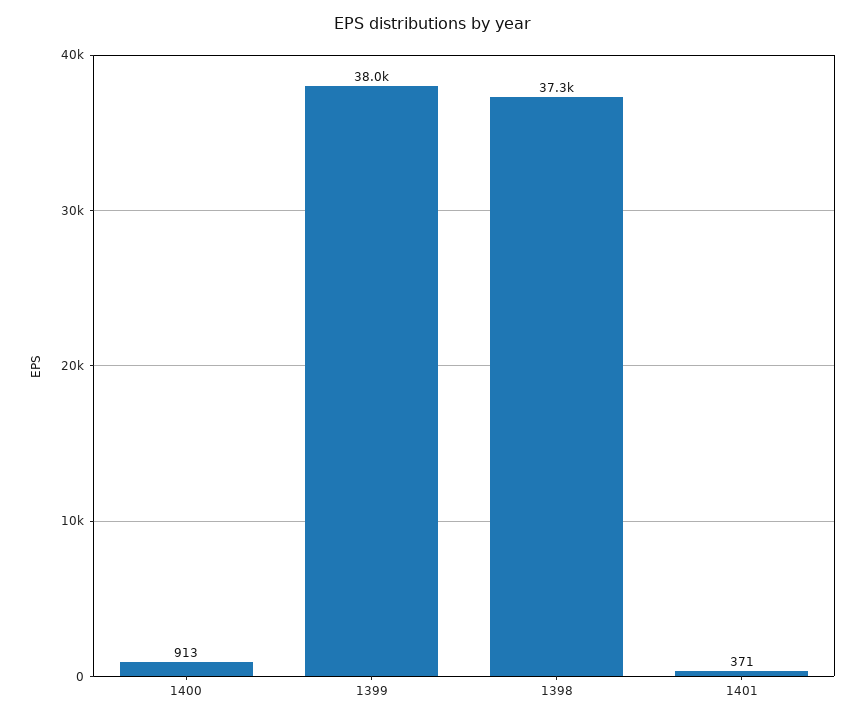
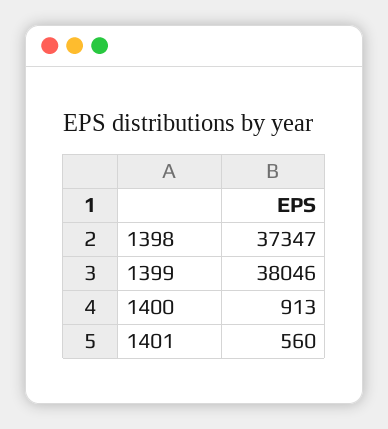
1401: 371 -> 560

